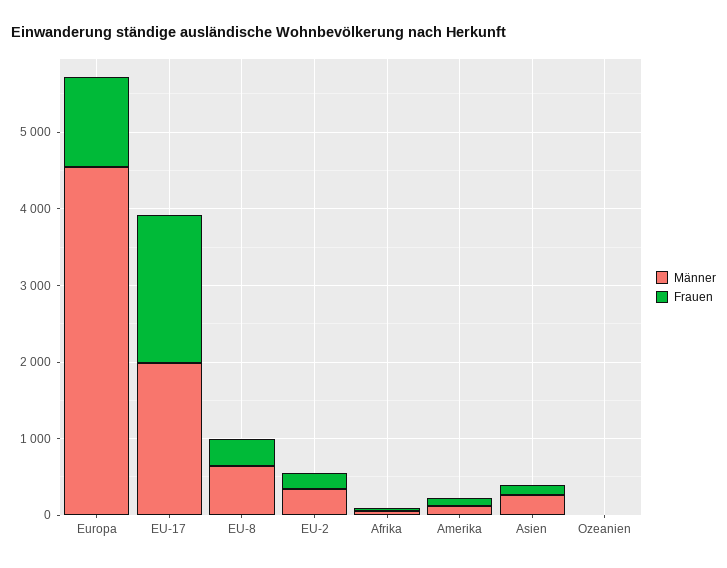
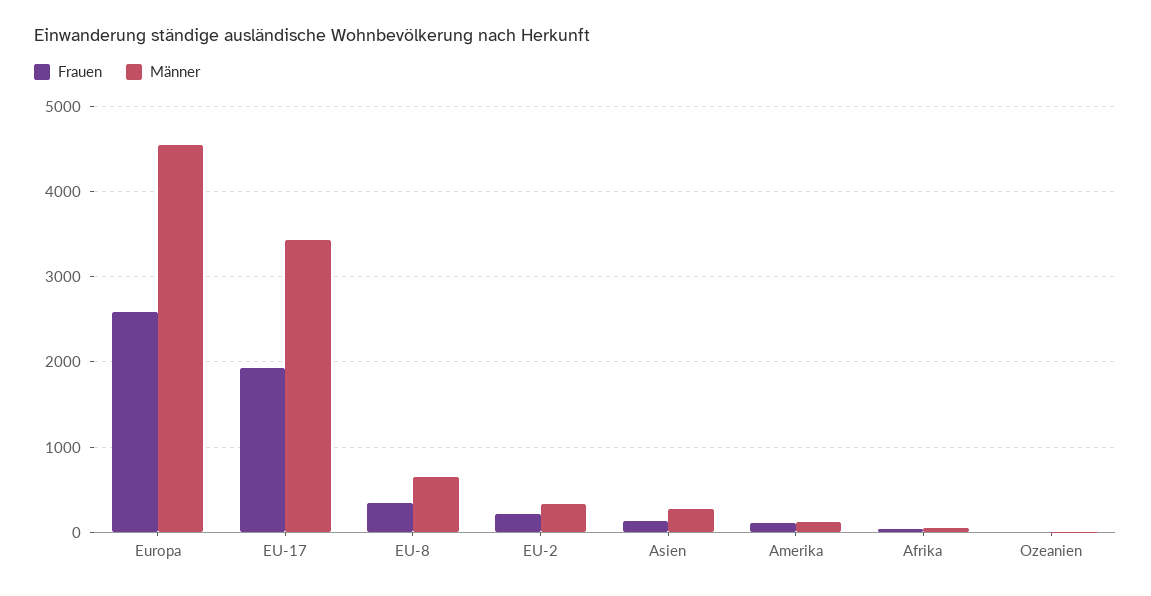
Frauen, Europa: 1200 -> 2600
Männer, EU-17: 2000 -> 3400

